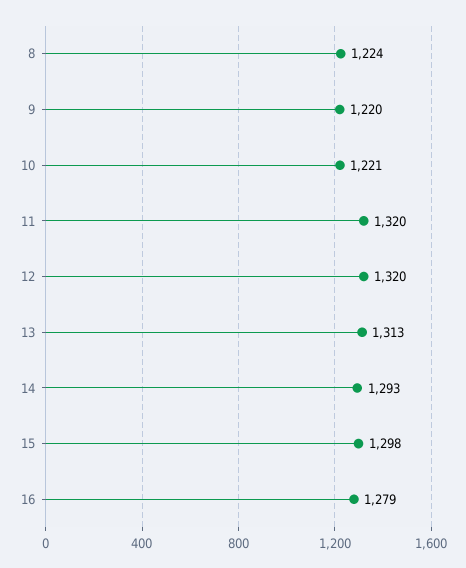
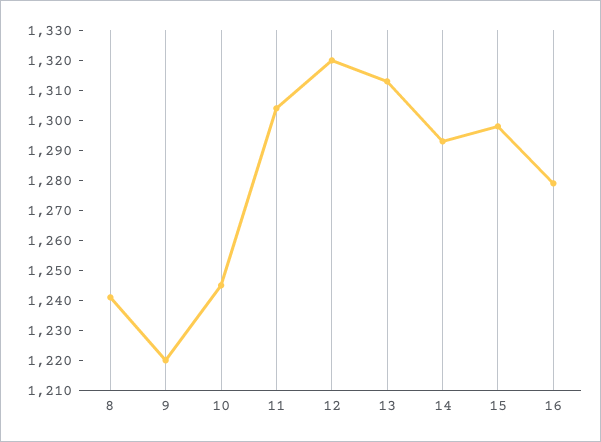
8: 1224 -> 1240
10: 1221 -> 1245
11: 1320 -> 1305

